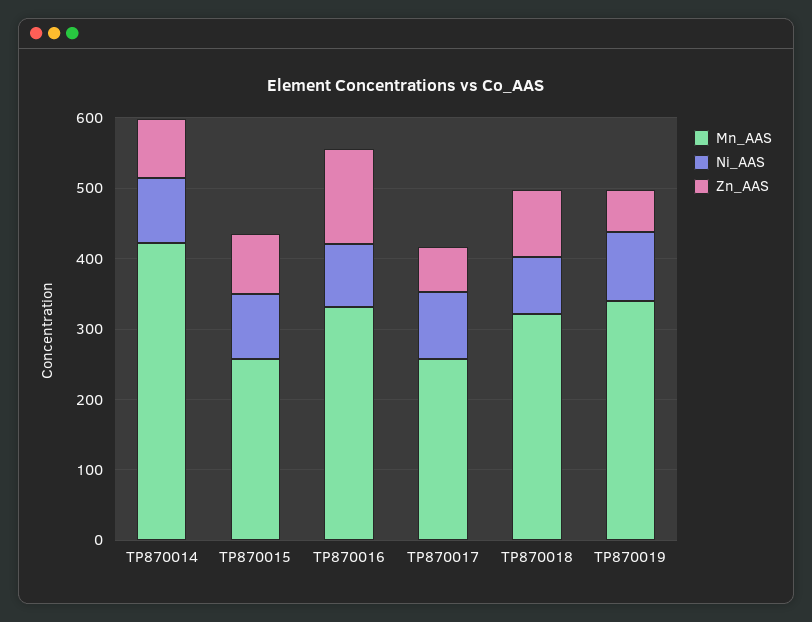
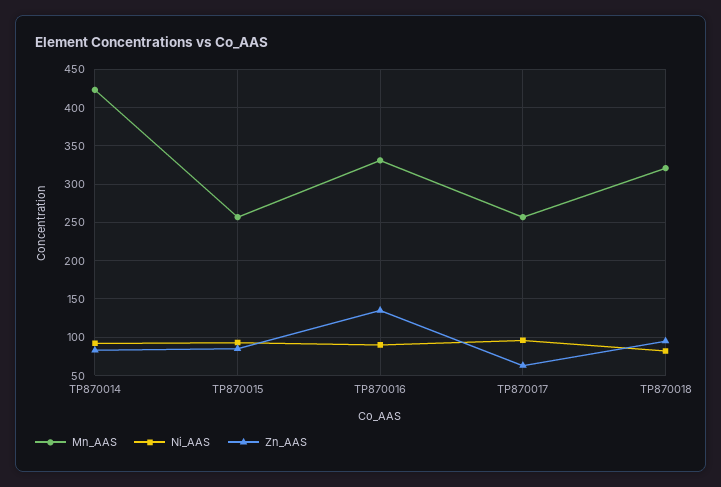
Mn_AAS, TP870019: 340 -> none
Ni_AAS, TP870019: 100 -> none
Zn_AAS, TP870019: 60 -> none

